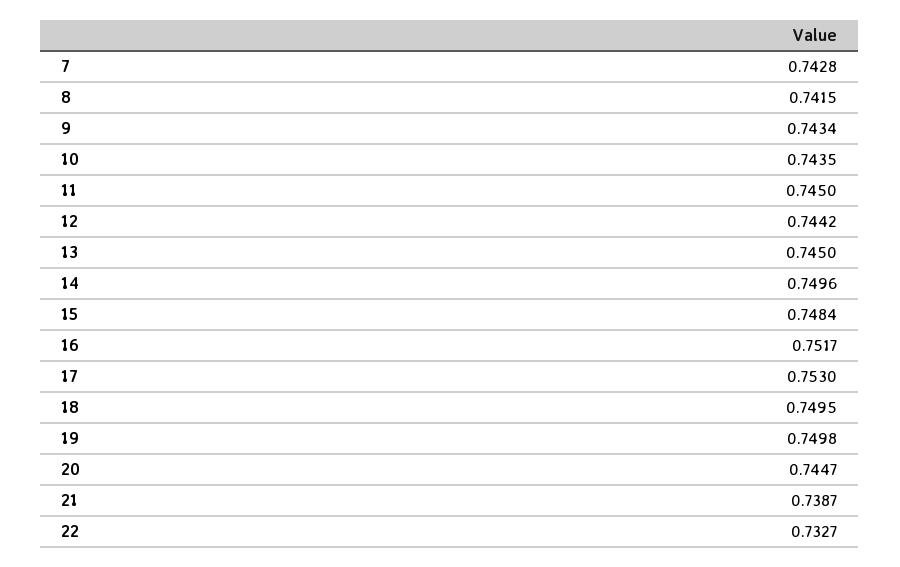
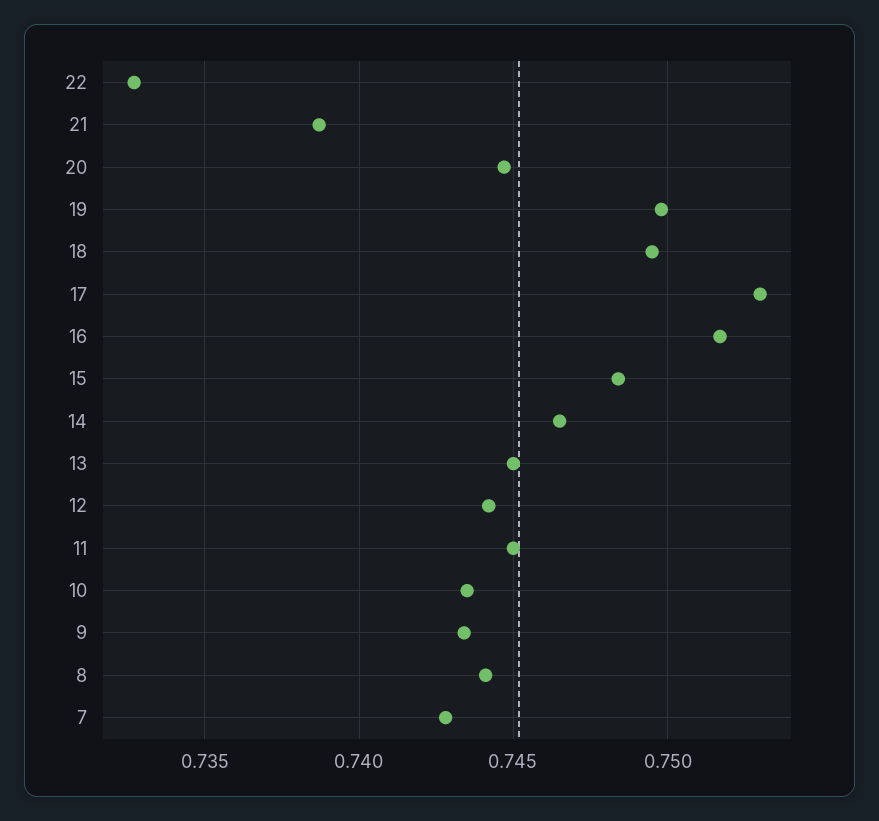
8: 0.7415 -> 0.744
14: 0.7496 -> 0.7465

